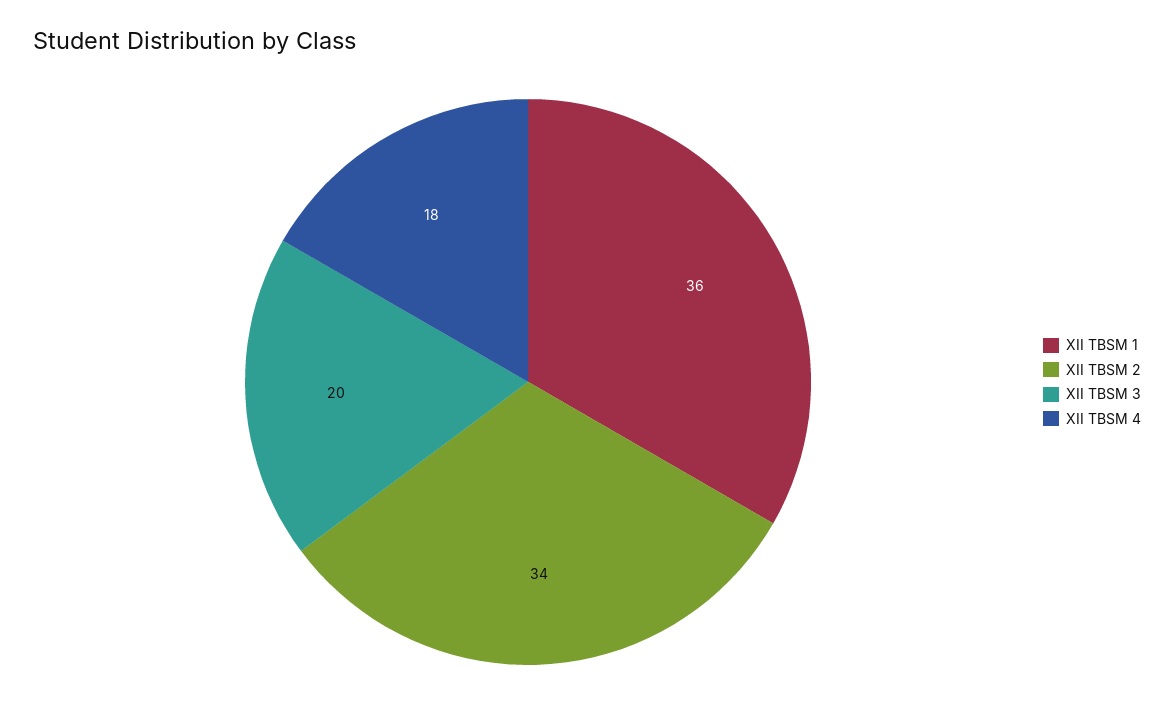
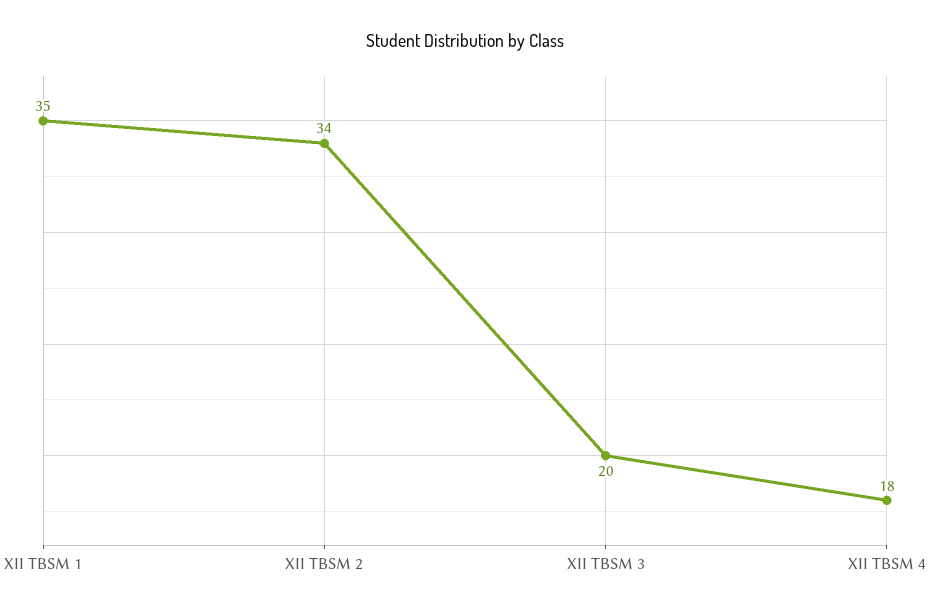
XII TBSM 1: 36 -> 35

